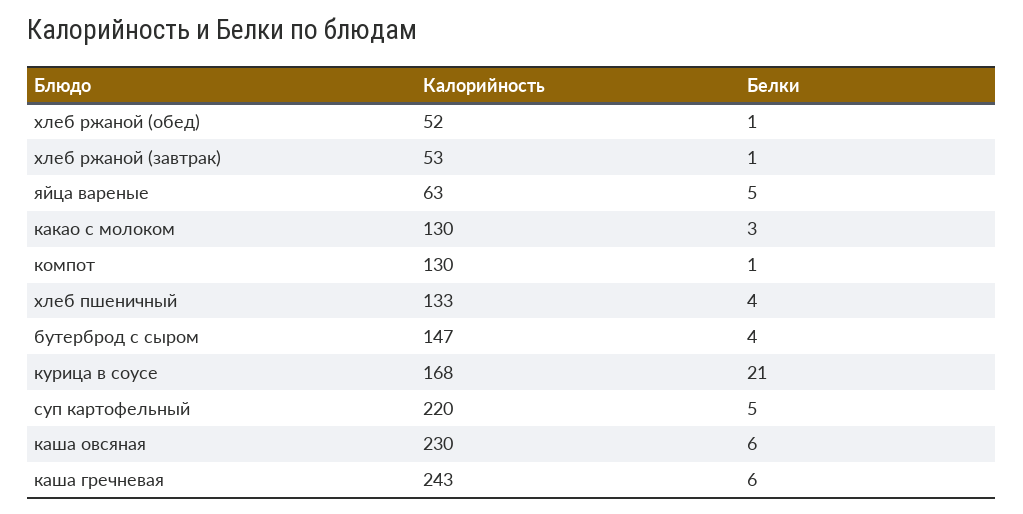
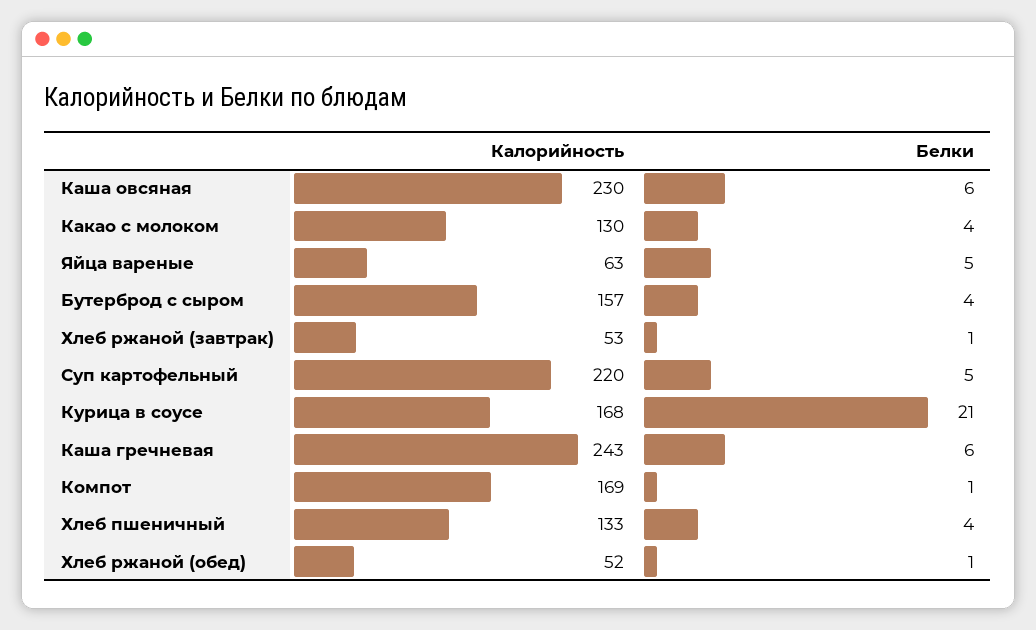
Белки, какао с молоком: 3 -> 4
Калорийность, компот: 130 -> 169
Калорийность, бутерброд с сыром: 147 -> 157

